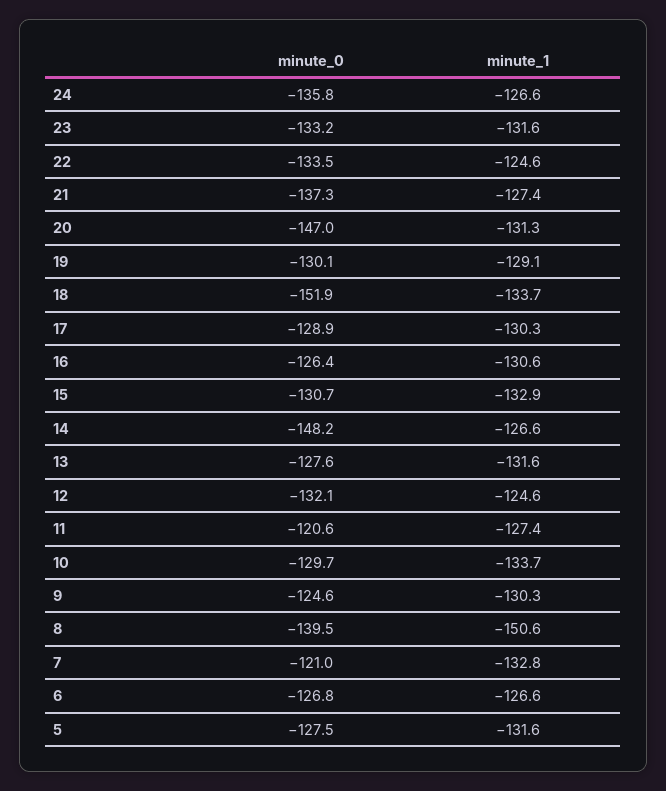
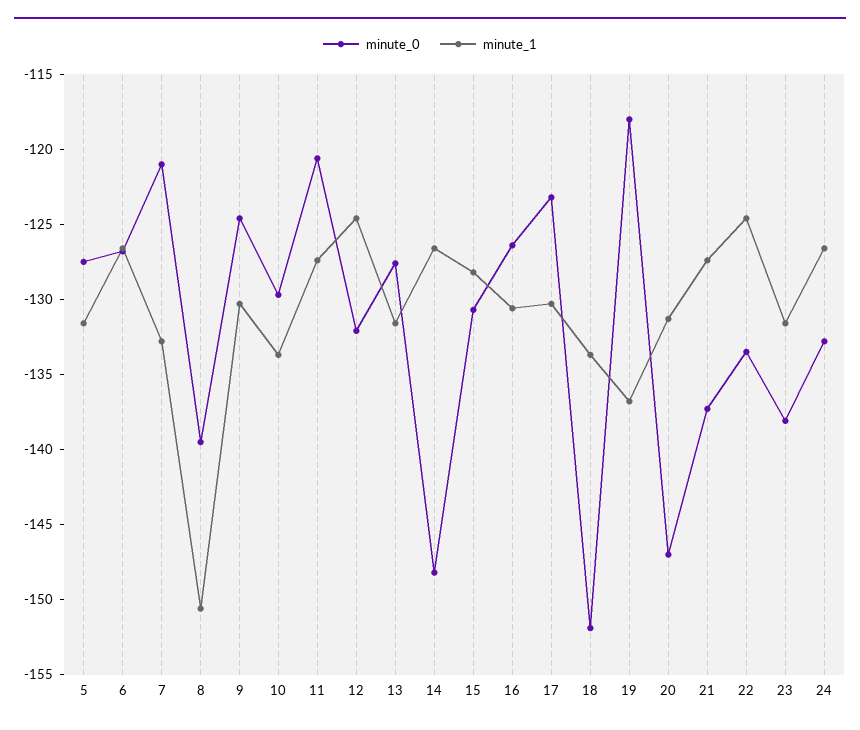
minute_0, 24: -135.8 -> -133
minute_0, 23: -133.2 -> -138
minute_0, 19: -130.1 -> -118
minute_1, 19: -129.1 -> -137
minute_0, 17: -128.9 -> -123
minute_1, 15: -132.9 -> -128

